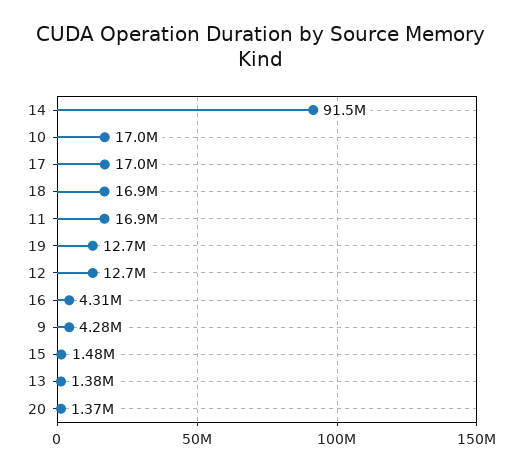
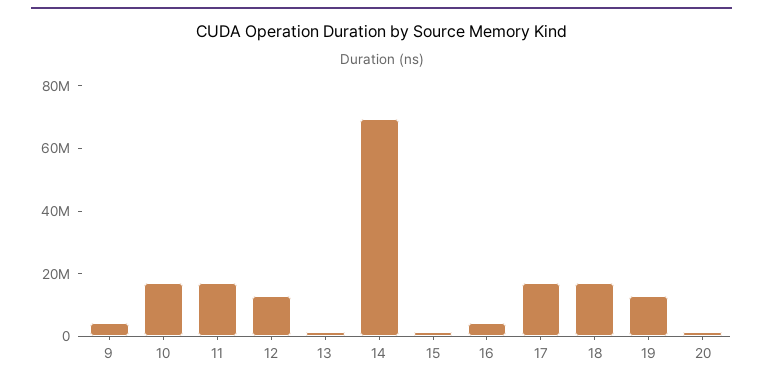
14: 91500000 -> 70000000

